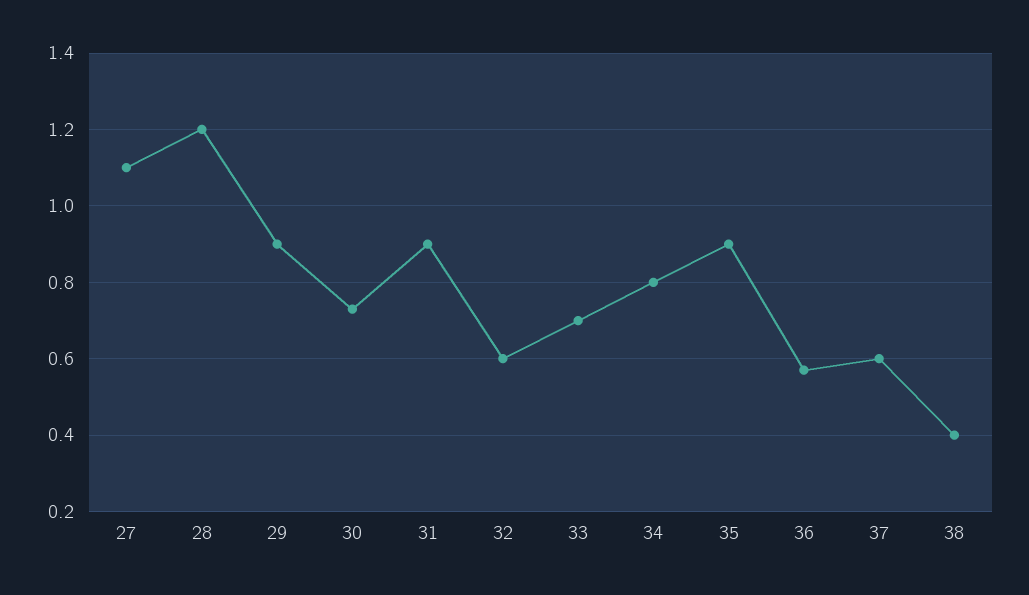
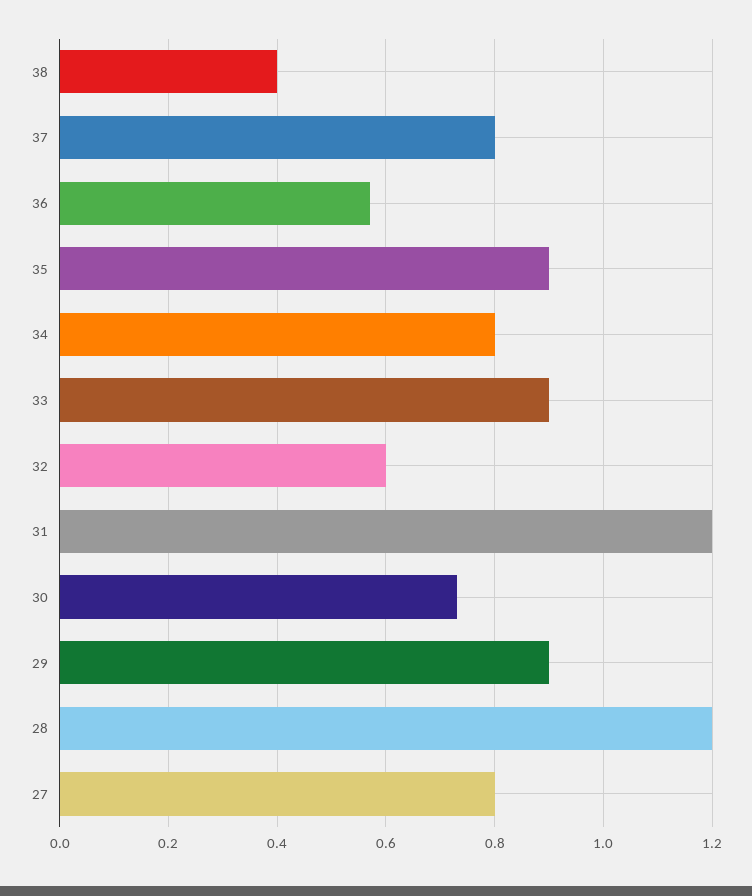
27: 1.1 -> 0.8
31: 0.9 -> 1.2
33: 0.7 -> 0.9
37: 0.6 -> 0.8

